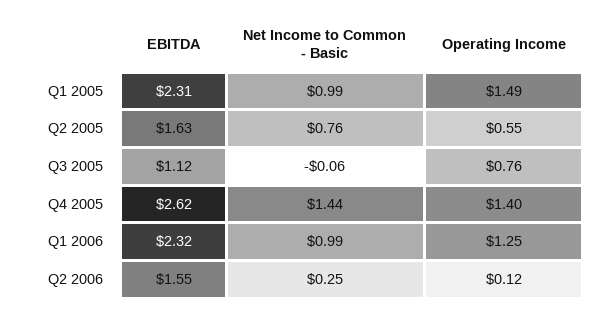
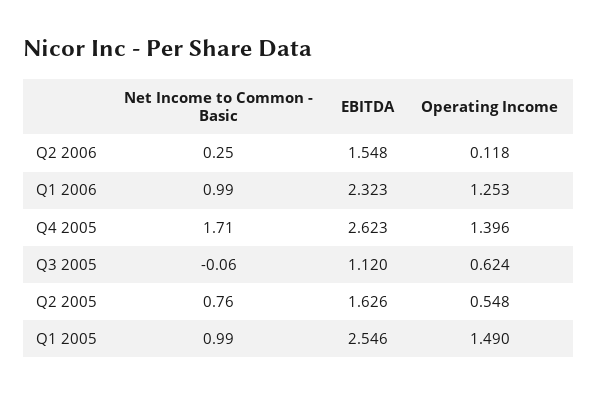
EBITDA, Q1 2005: 2.31 -> 2.546
Operating Income, Q3 2005: 0.76 -> 0.624
Net Income to Common - Basic, Q4 2005: 1.44 -> 1.71

